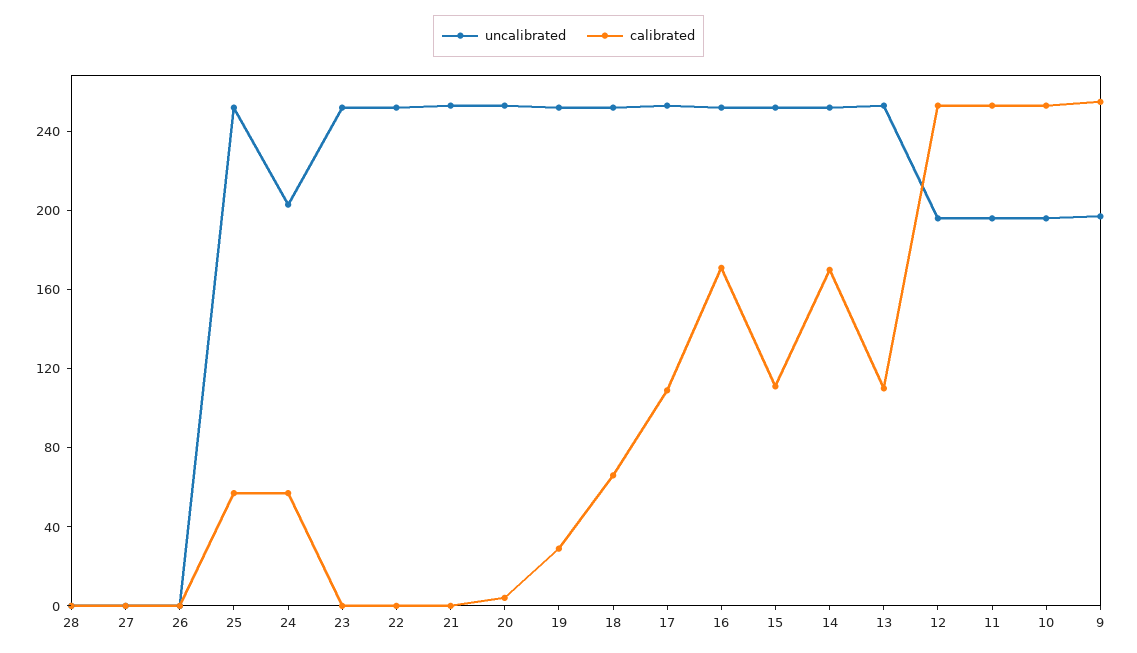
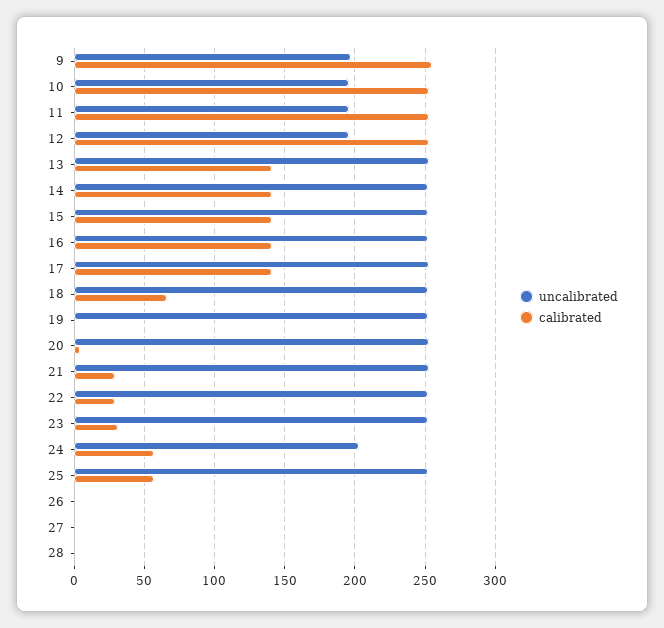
calibrated, 23: 0 -> 30
calibrated, 22: 0 -> 30
calibrated, 21: 0 -> 30
calibrated, 19: 30 -> 0
calibrated, 17: 110 -> 140
calibrated, 16: 170 -> 140
calibrated, 15: 110 -> 140
calibrated, 14: 170 -> 140
calibrated, 13: 110 -> 140

